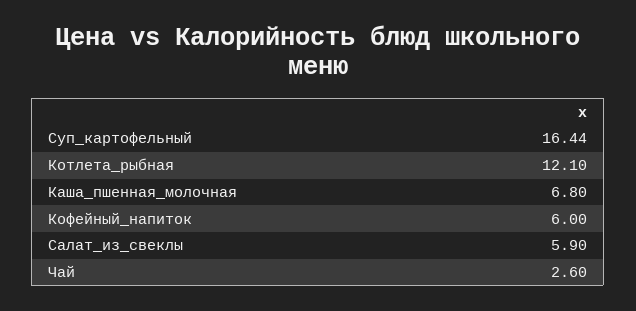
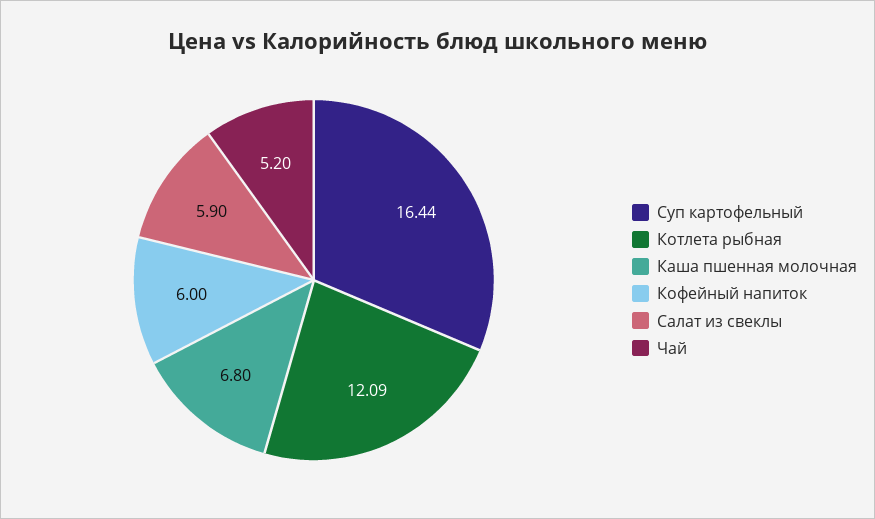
Котлета_рыбная: 12.1 -> 12.09
Чай: 2.6 -> 5.2

